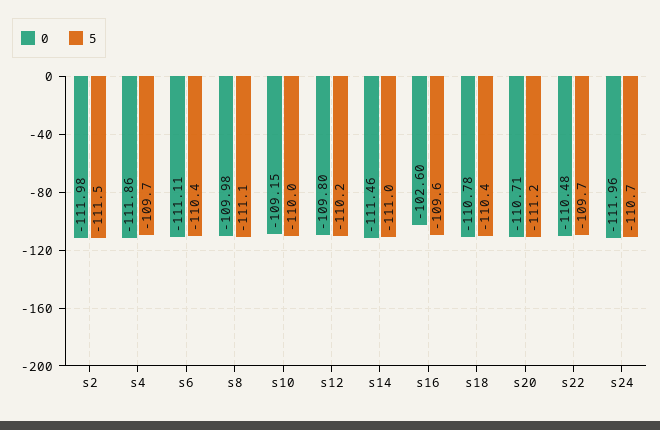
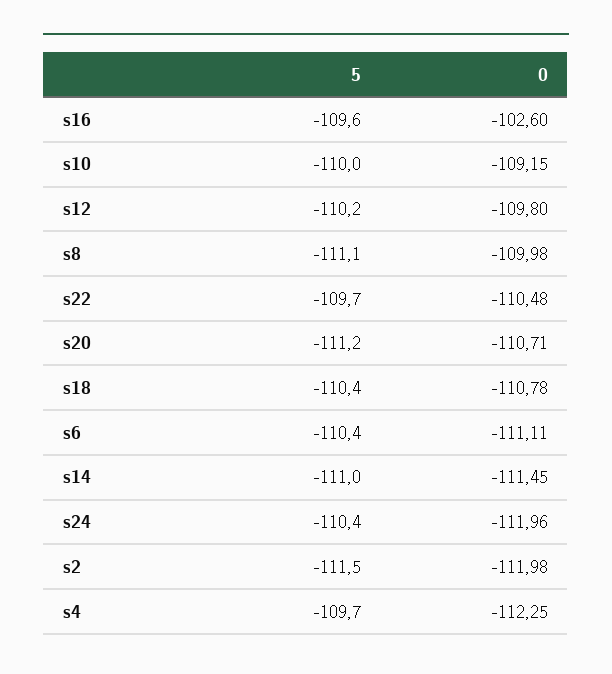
0, s4: -111.86 -> -112.25
0, s14: -111.46 -> -111.45
5, s24: -110.7 -> -110.4

